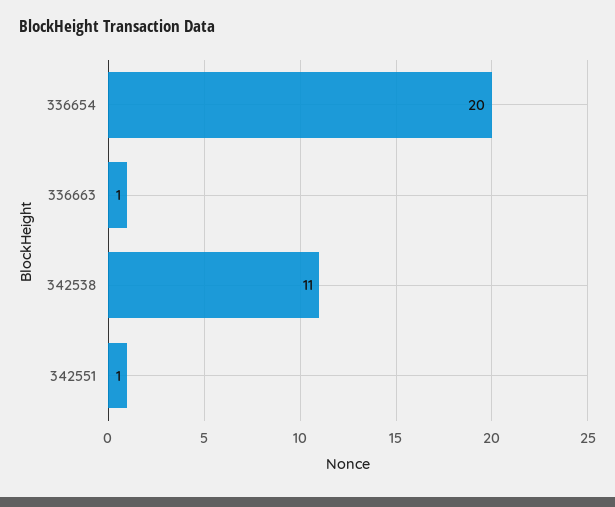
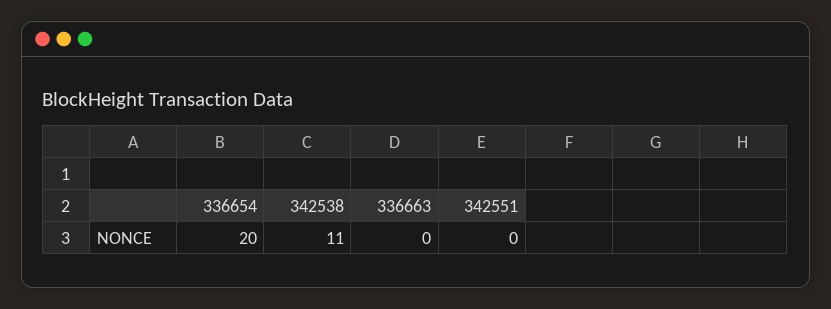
336663: 1 -> 0
342551: 1 -> 0

